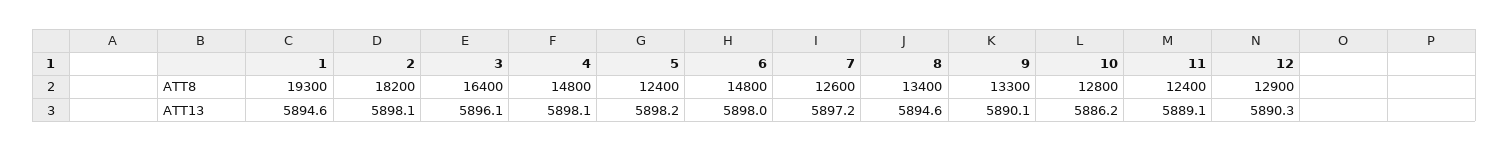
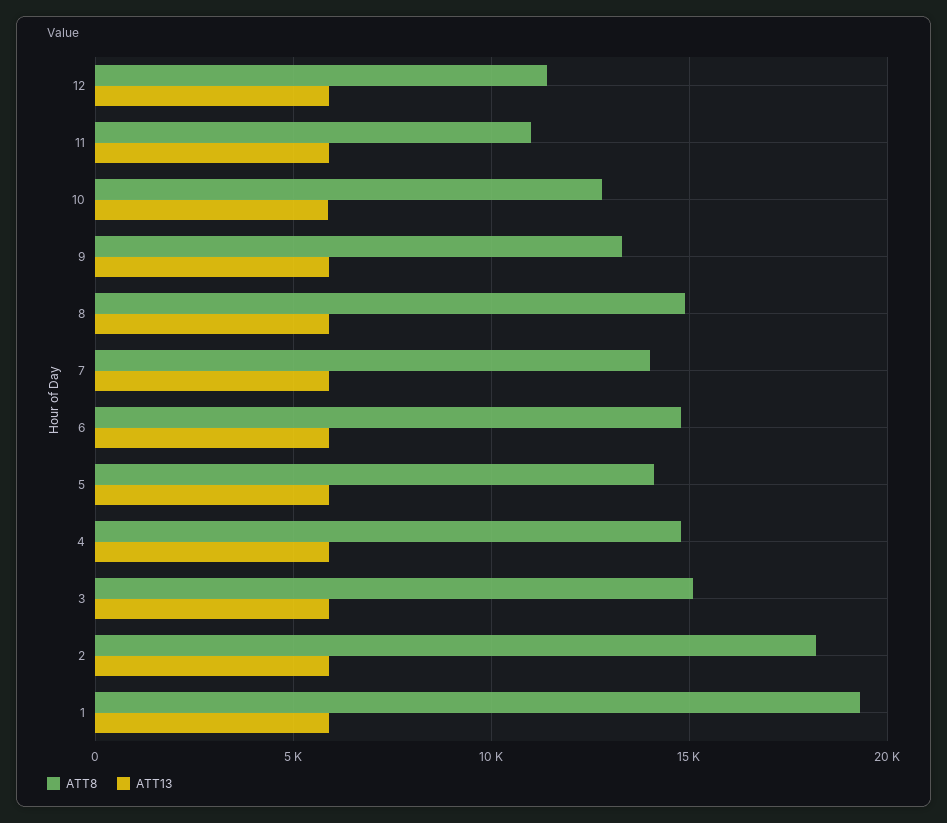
ATT8, 3: 16400 -> 15000
ATT8, 5: 12400 -> 14000
ATT8, 7: 12600 -> 14000
ATT8, 8: 13400 -> 15000
ATT8, 11: 12400 -> 11000
ATT8, 12: 12900 -> 11500

